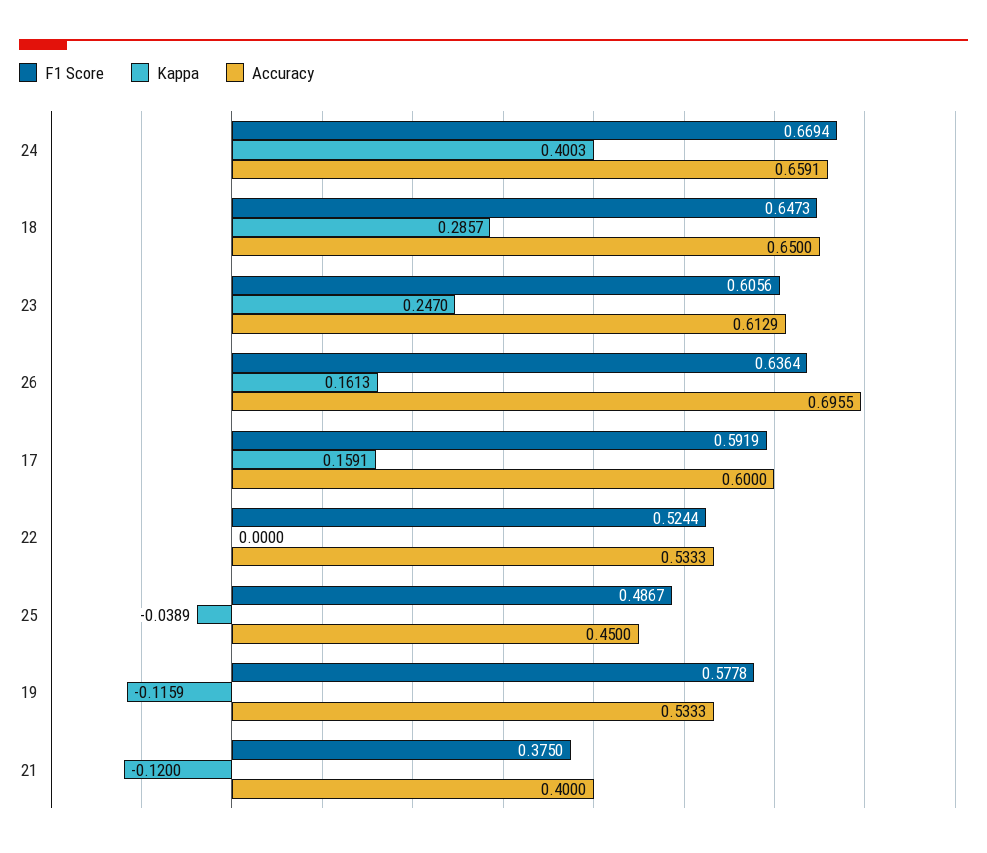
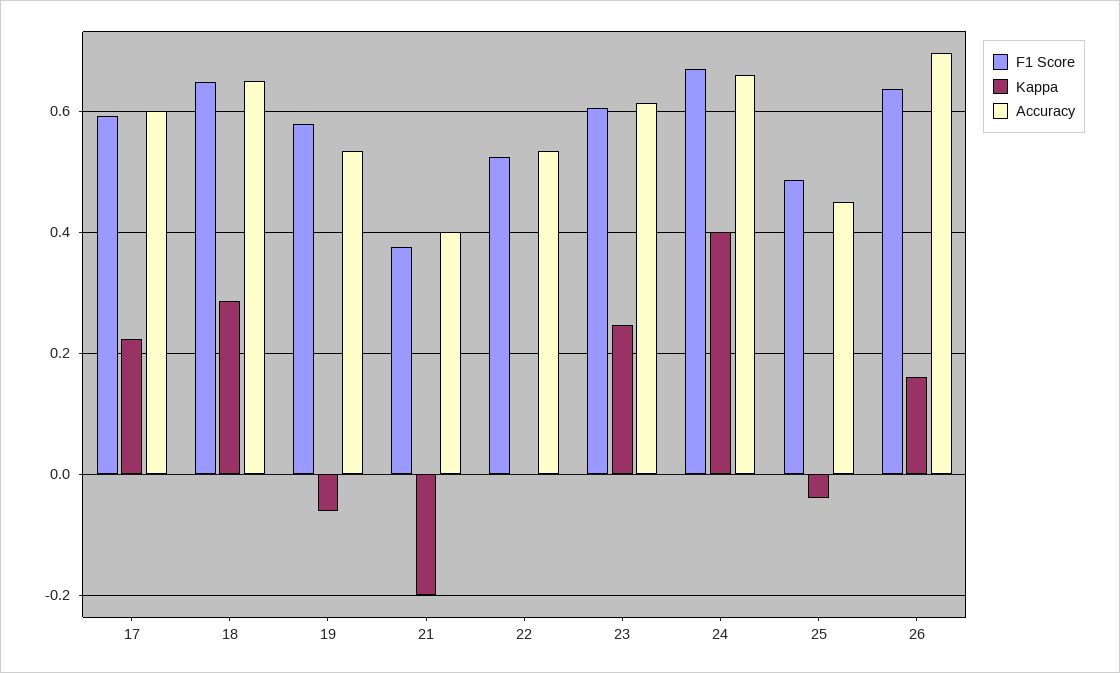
Kappa, 17: 0.1591 -> 0.22
Kappa, 19: -0.1159 -> -0.06
Kappa, 21: -0.12 -> -0.2

